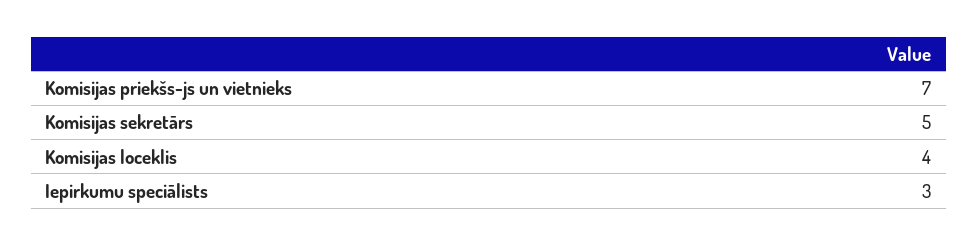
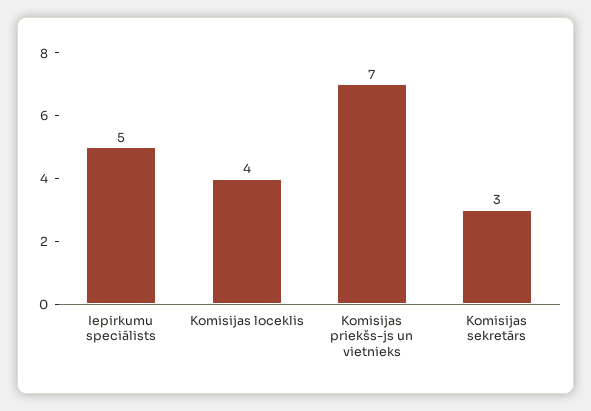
Komisijas sekretārs: 5 -> 3
Iepirkumu speciālists: 3 -> 5

